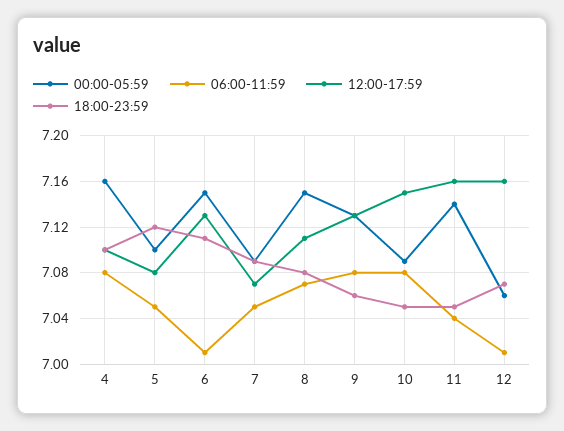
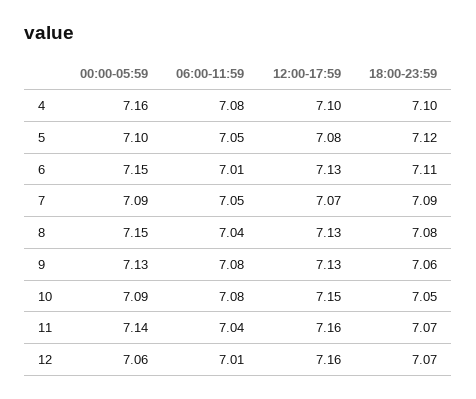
06:00-11:59, 8: 7.07 -> 7.04
12:00-17:59, 8: 7.11 -> 7.13
18:00-23:59, 11: 7.05 -> 7.07

